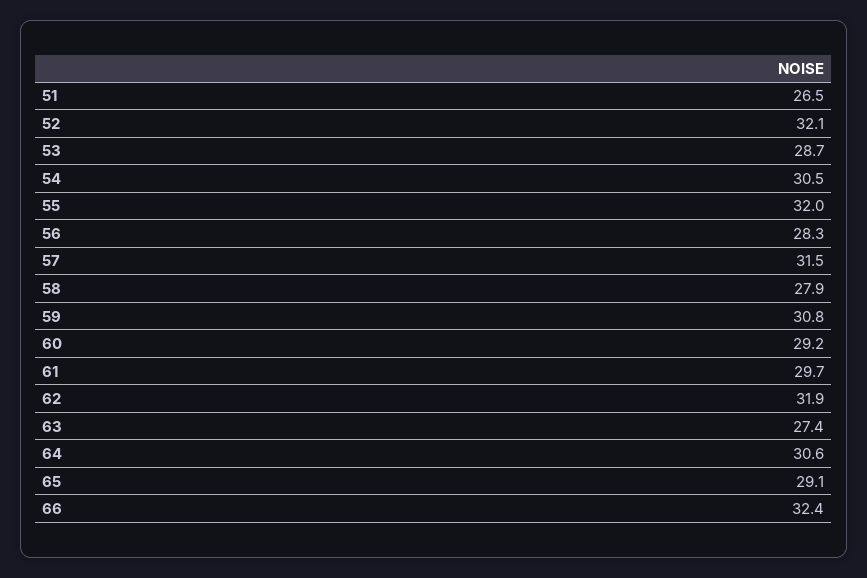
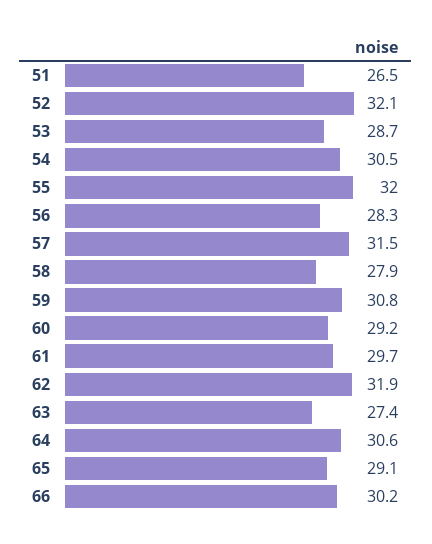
66: 32.4 -> 30.2

